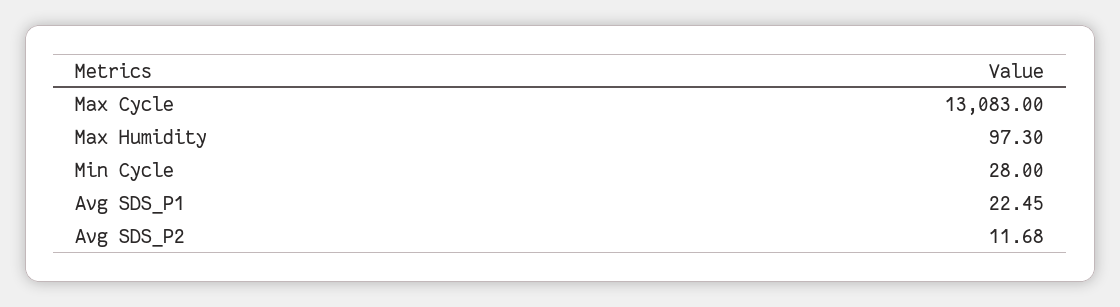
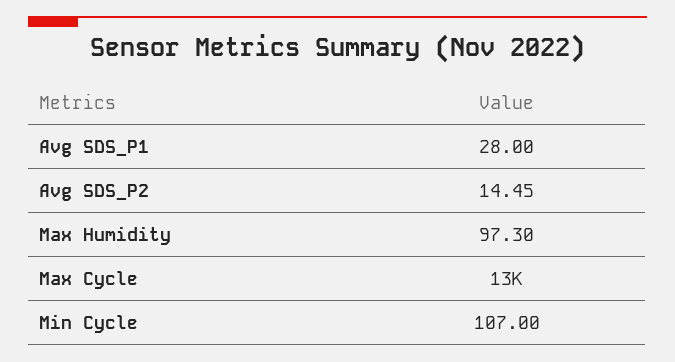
Min Cycle: 28 -> 107
Avg SDS_P1: 22.45 -> 28
Avg SDS_P2: 11.68 -> 14.45

